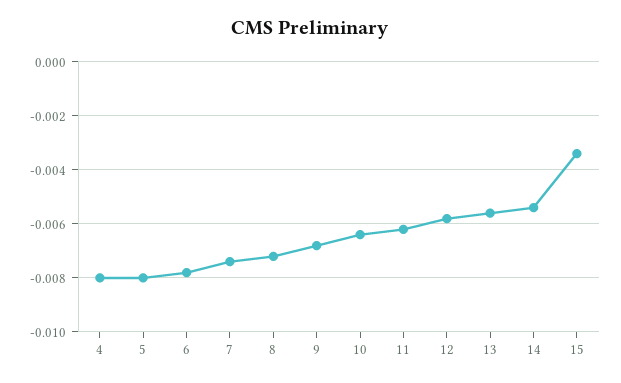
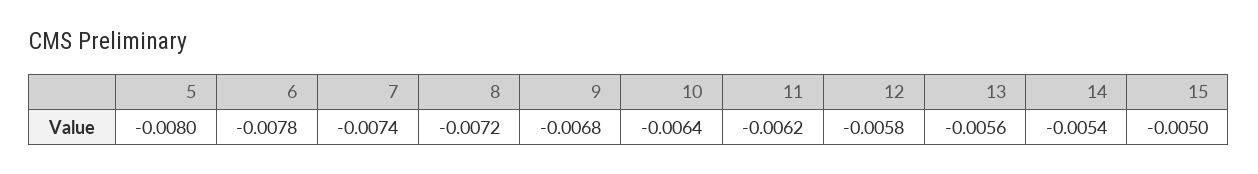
4: -0.008 -> none
15: -0.0035 -> -0.005

